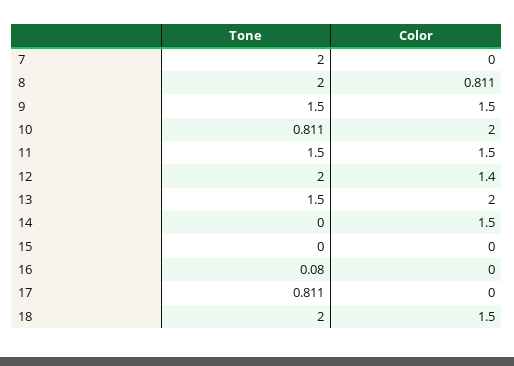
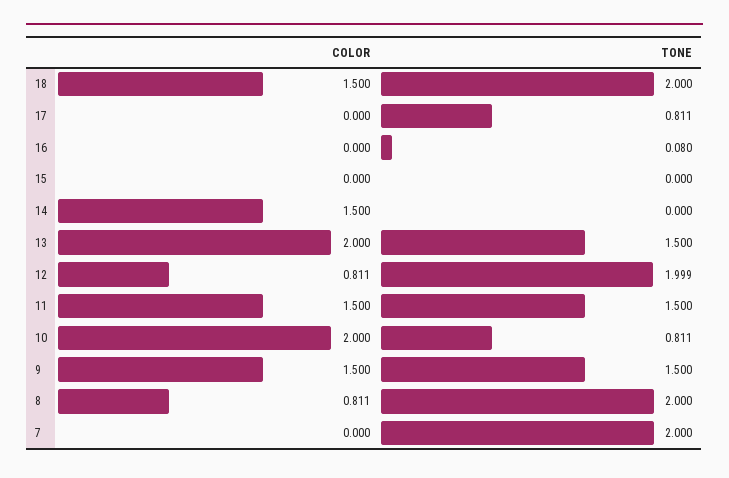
Tone, 12: 2 -> 1.999
Color, 12: 1.4 -> 0.811

